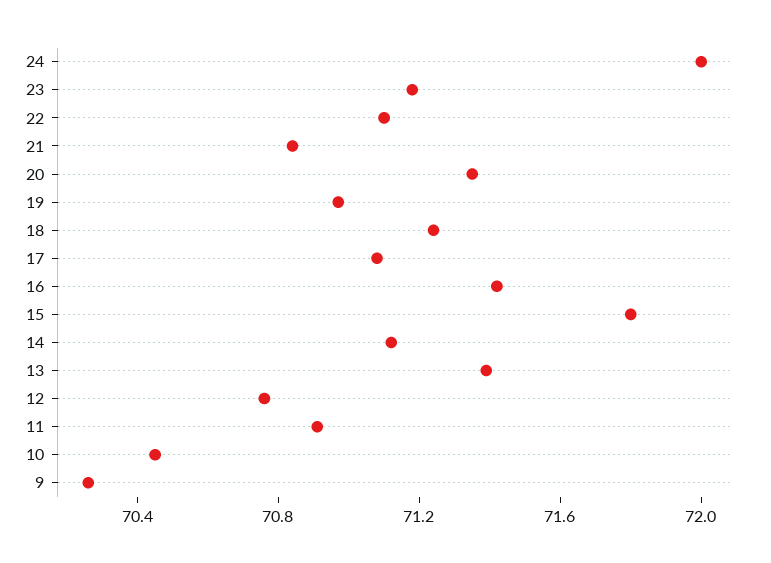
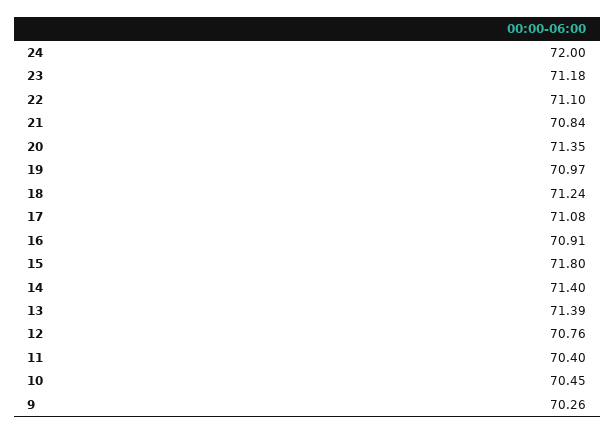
16: 71.4 -> 70.91
14: 71.1 -> 71.4
11: 70.9 -> 70.4

